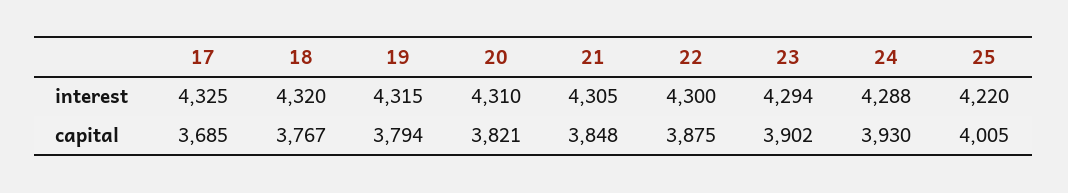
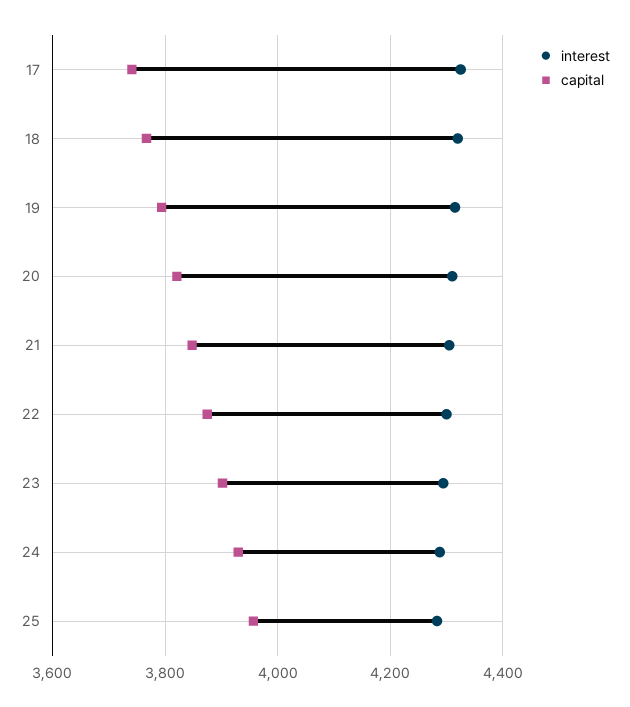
interest, 25: 4220 -> 4280
capital, 17: 3685 -> 3740
capital, 25: 4005 -> 3960

